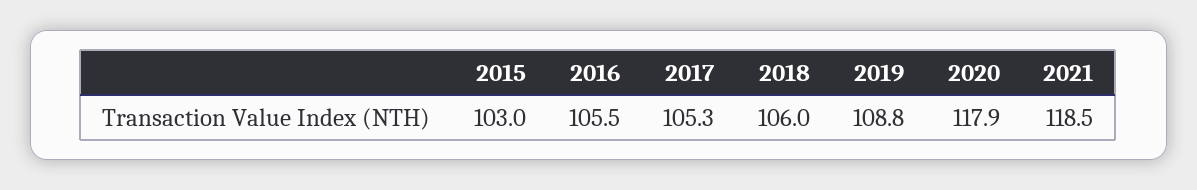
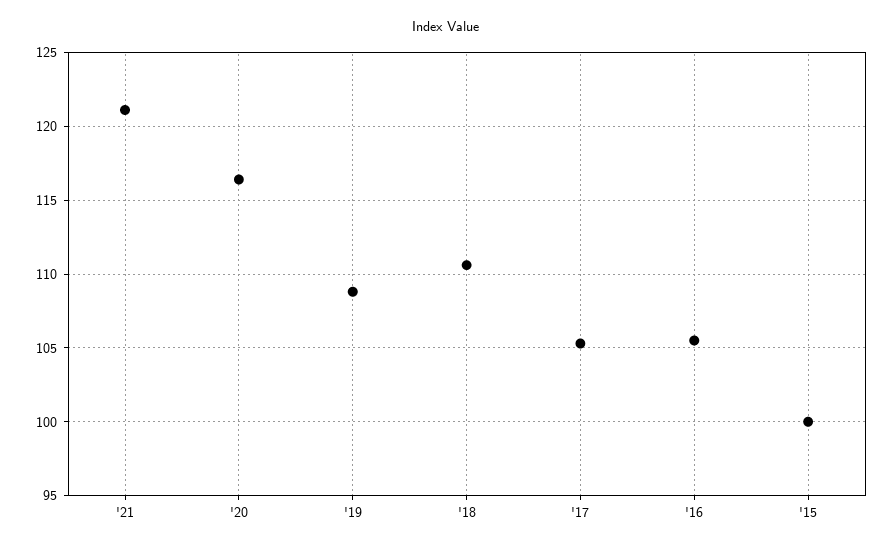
2015: 103 -> 100
2018: 106 -> 110.5
2020: 117.9 -> 116.5
2021: 118.5 -> 121

